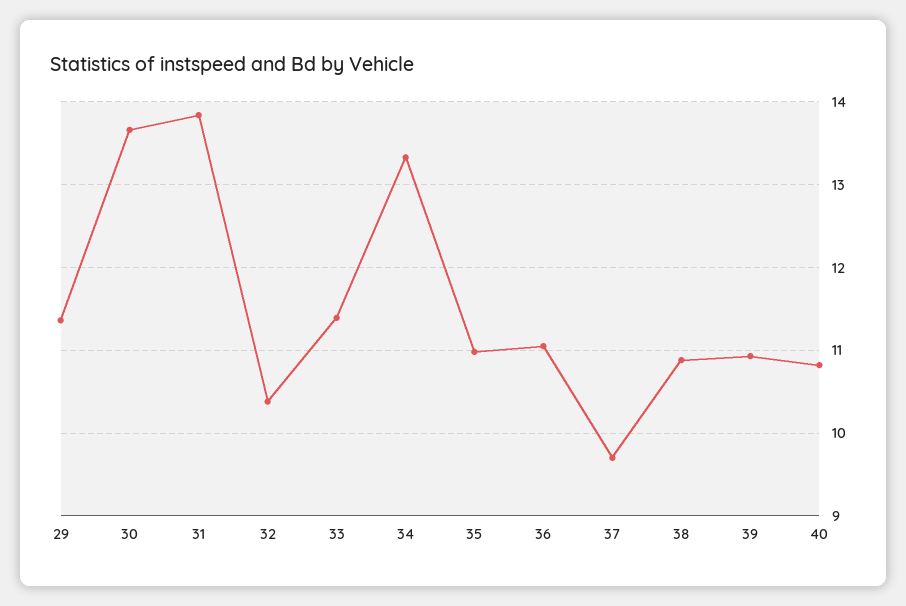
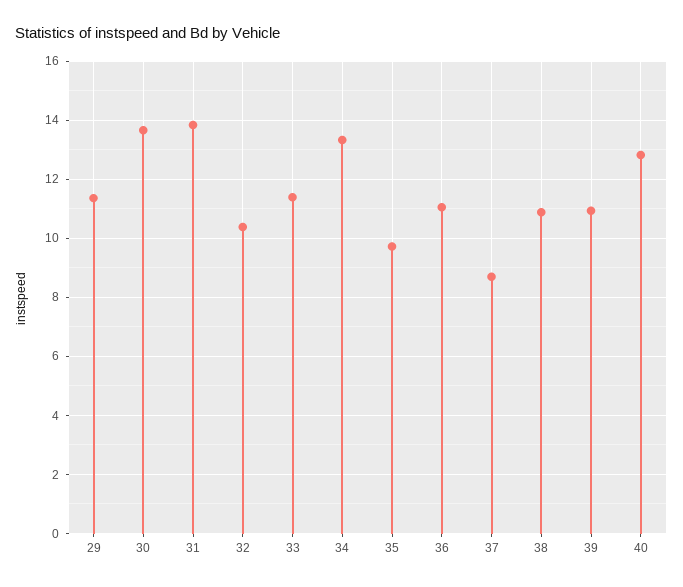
35: 11 -> 9.75
37: 9.7 -> 8.75
40: 10.8 -> 12.75

